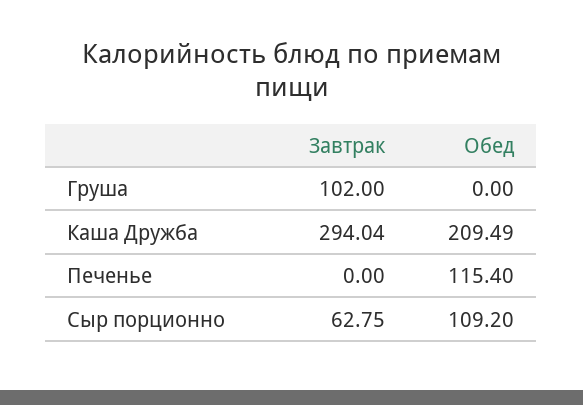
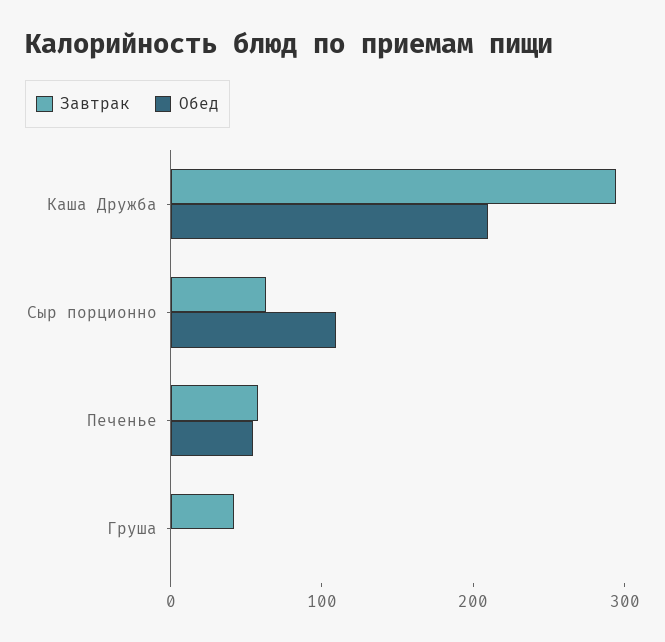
Завтрак, Груша: 102 -> 40
Завтрак, Печенье: 0 -> 60
Обед, Печенье: 115.4 -> 60

